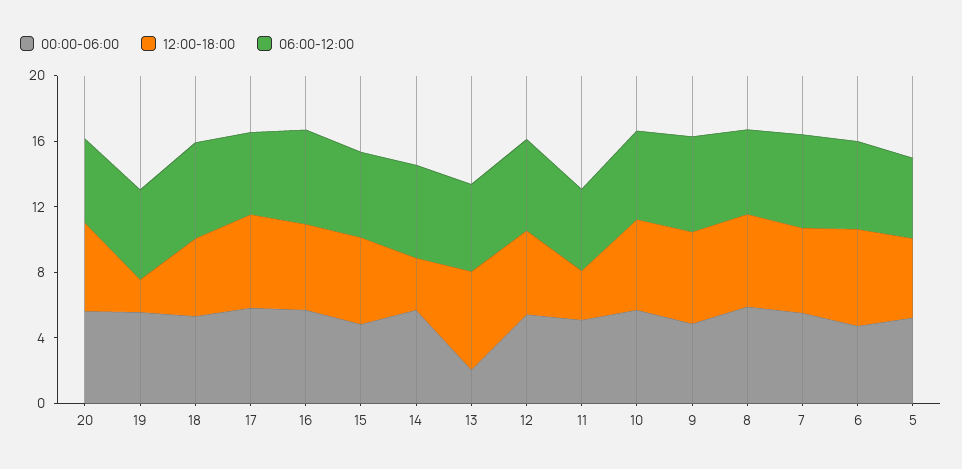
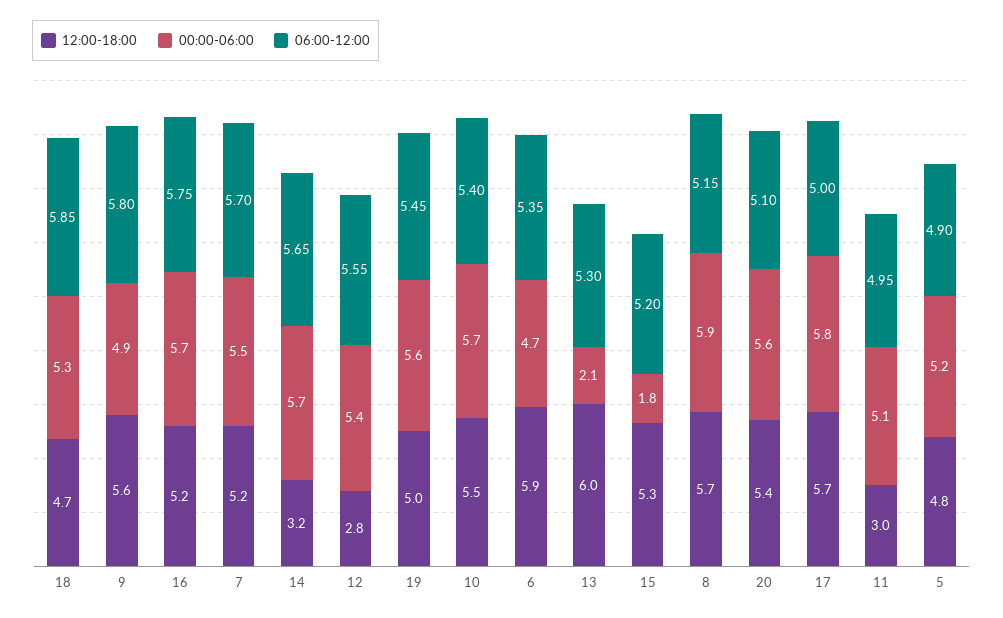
12:00-18:00, 19: 2 -> 5
00:00-06:00, 15: 5 -> 1.8
12:00-18:00, 12: 5 -> 2.8

